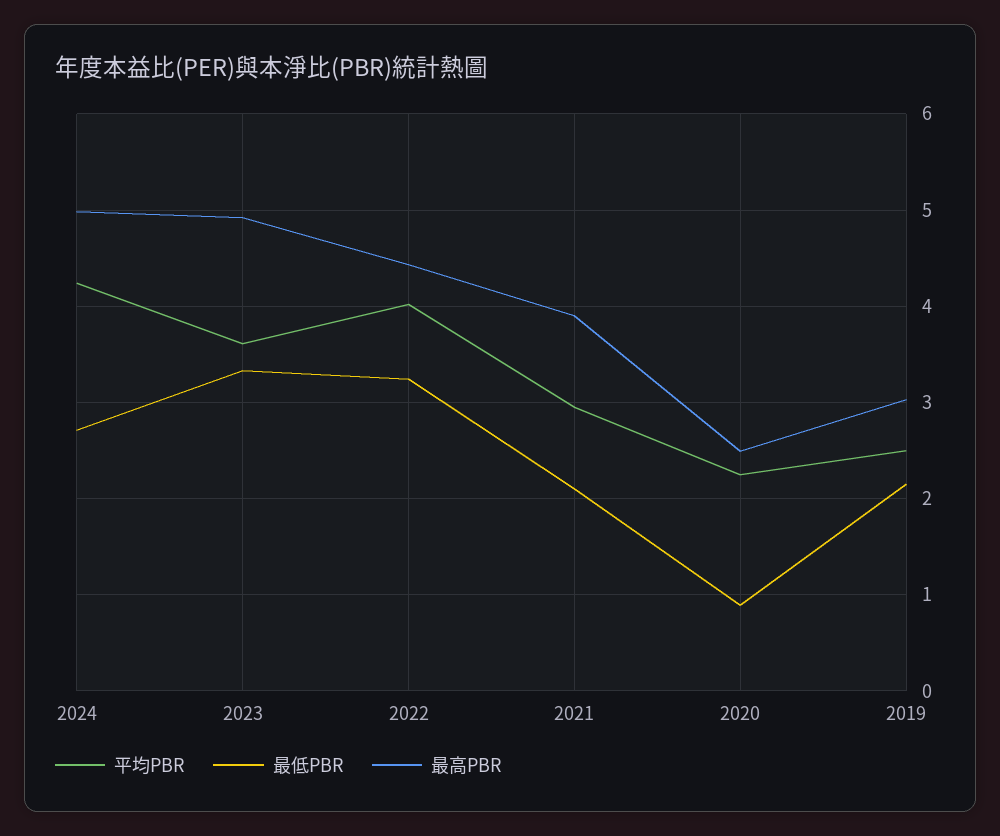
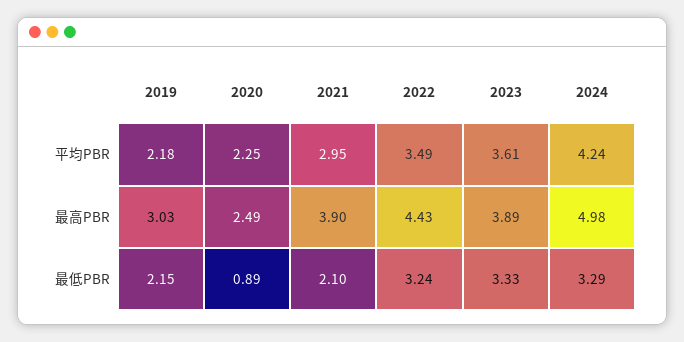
最低PBR, 2024: 2.7 -> 3.29
最高PBR, 2023: 4.9 -> 3.89
平均PBR, 2022: 4 -> 3.49
平均PBR, 2019: 2.5 -> 2.18

